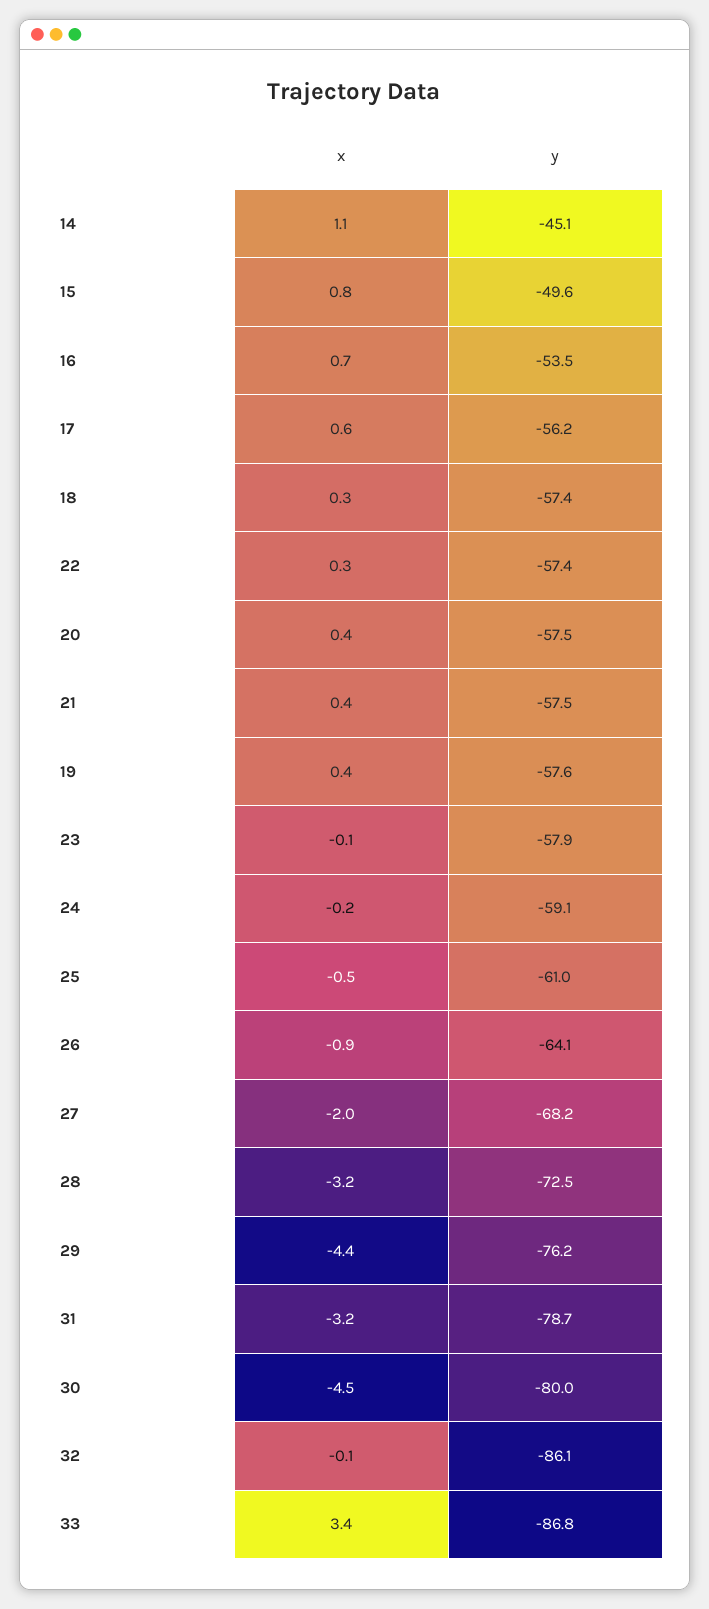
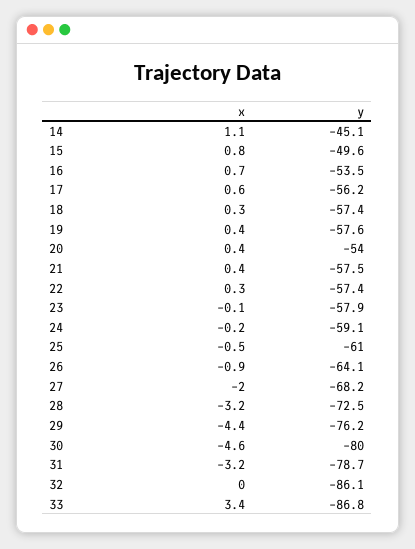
y, 20: -57.5 -> -54
x, 30: -4.5 -> -4.6
x, 32: -0.1 -> 0

